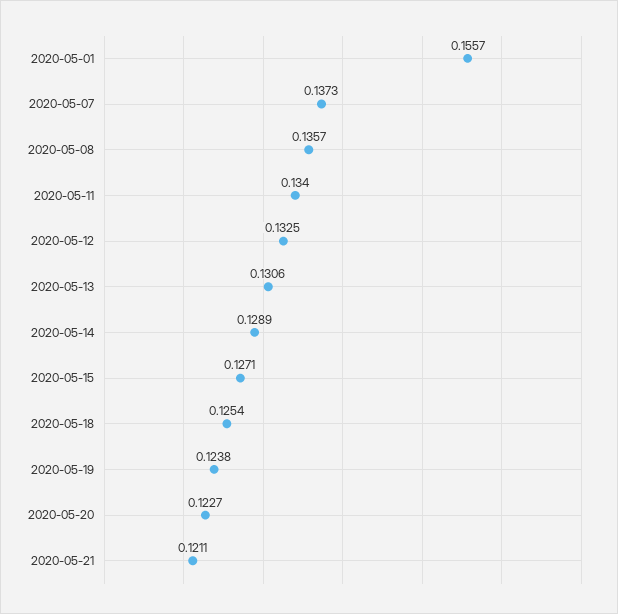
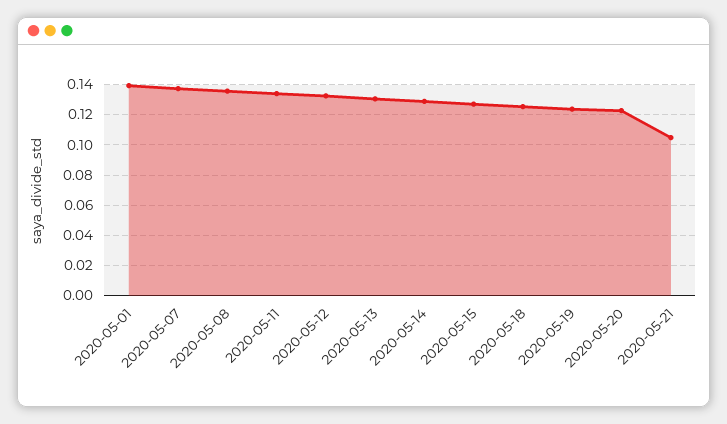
2020-05-01: 0.1557 -> 0.14
2020-05-21: 0.1211 -> 0.105

